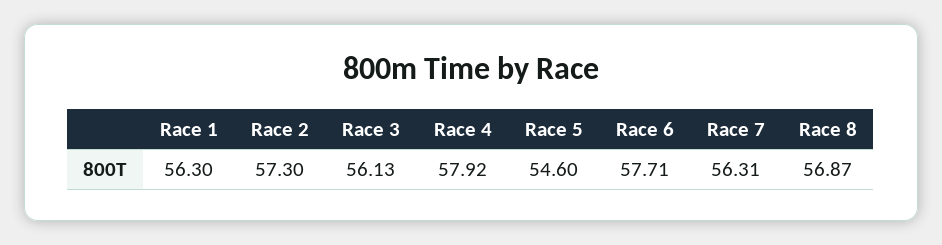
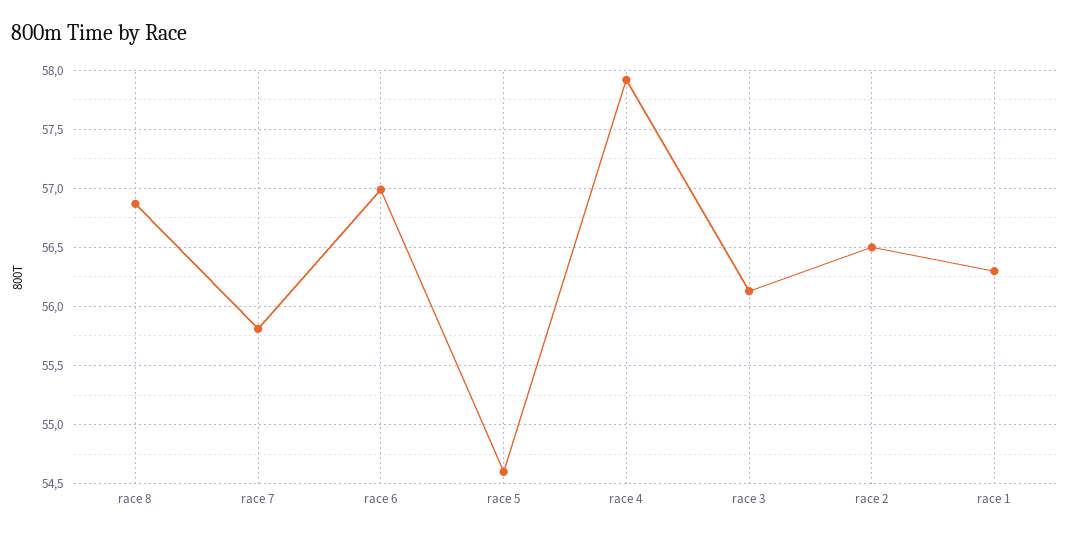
Race 2: 57.3 -> 56.5
Race 6: 57.71 -> 57
Race 7: 56.31 -> 55.8

